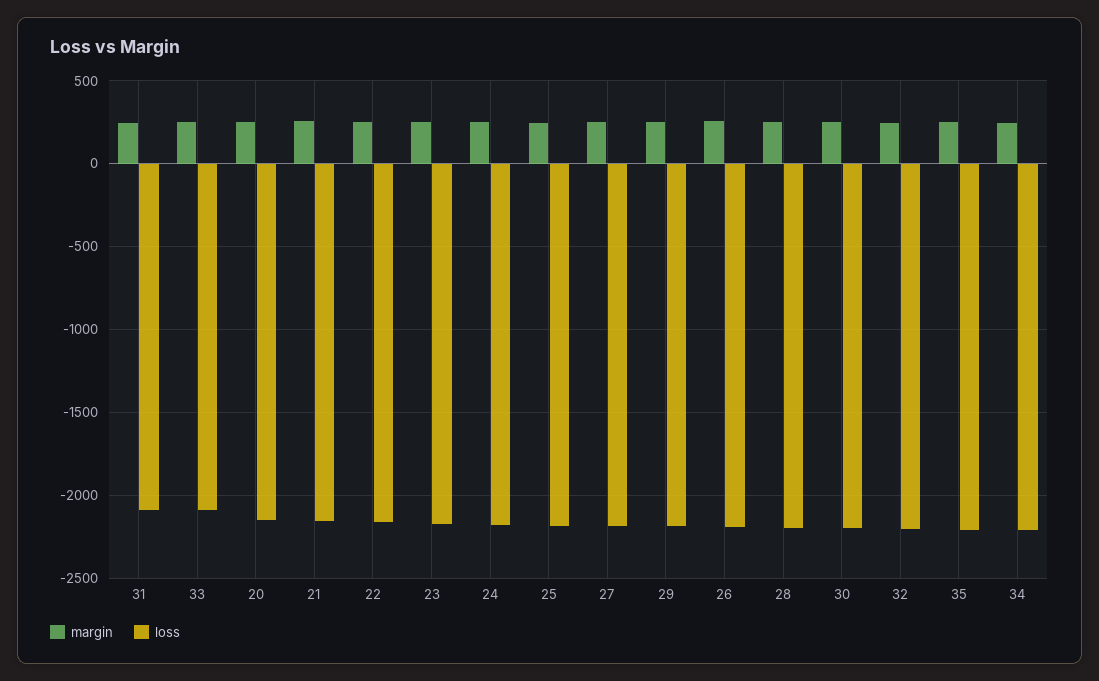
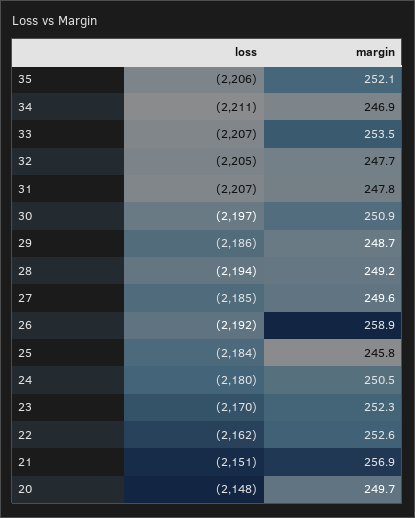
loss, 31: -2100 -> -2207
loss, 33: -2100 -> -2207

